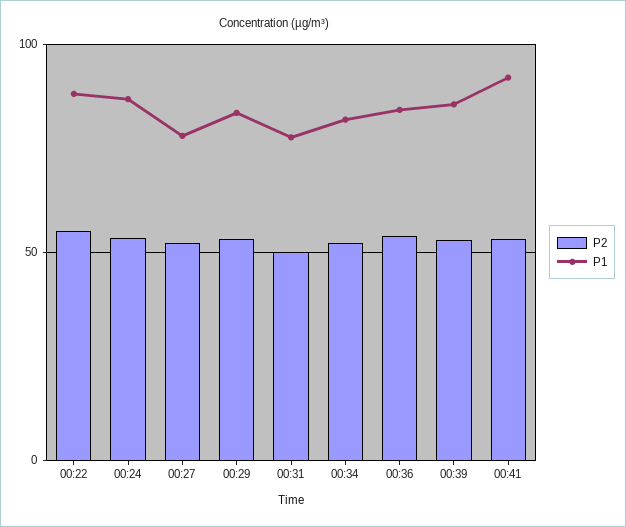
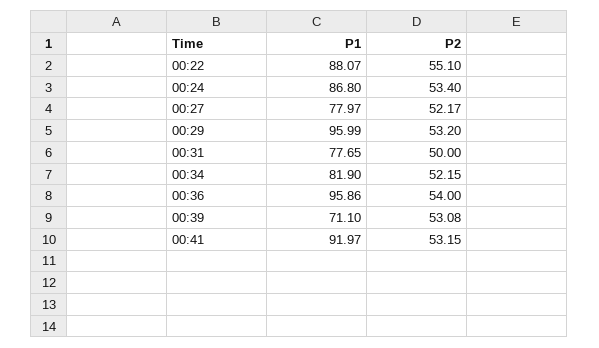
P1, 00:29: 85 -> 95.99
P1, 00:36: 85 -> 95.86
P1, 00:39: 85 -> 71.1

